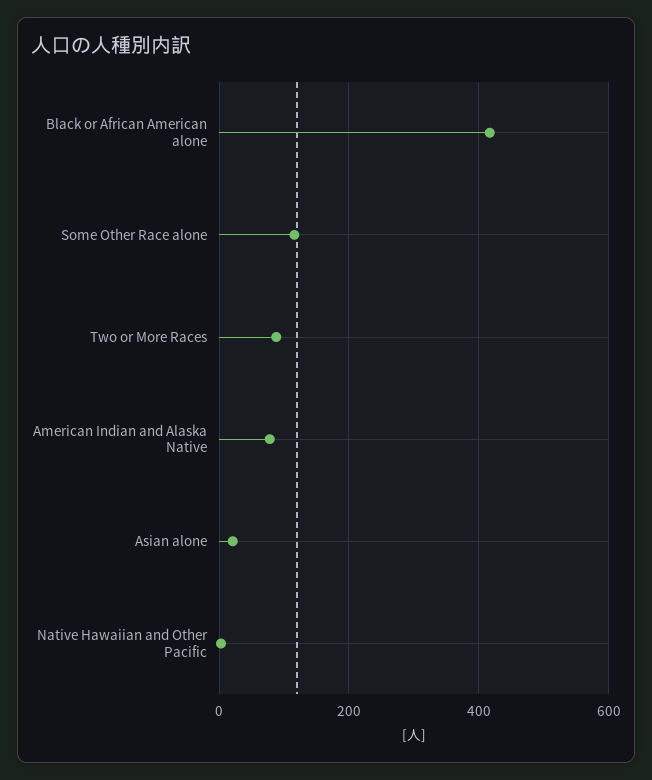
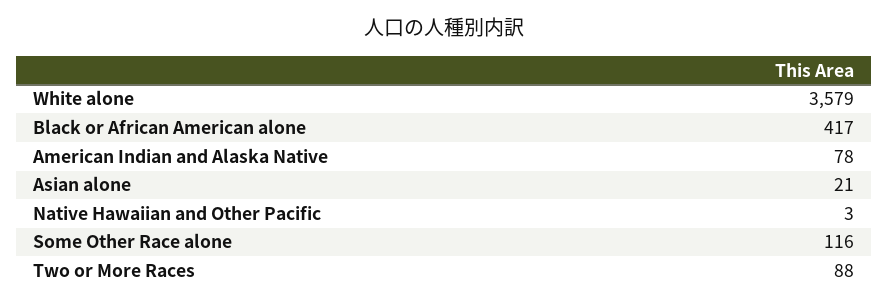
White alone: none -> 3579

